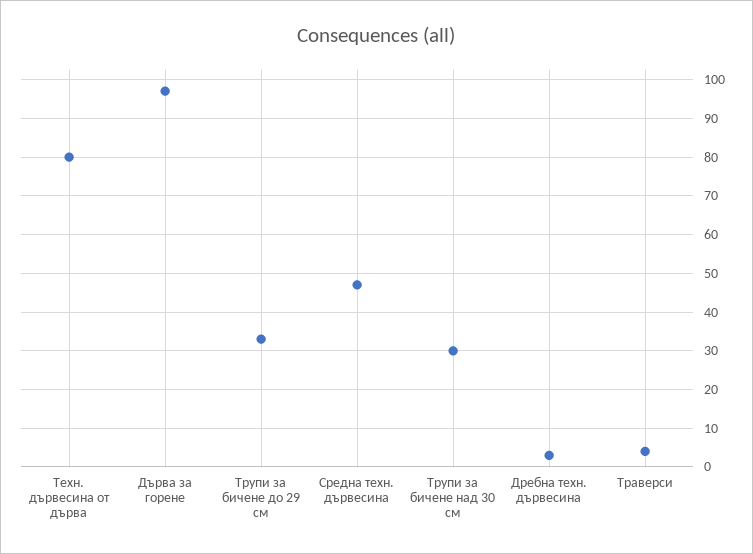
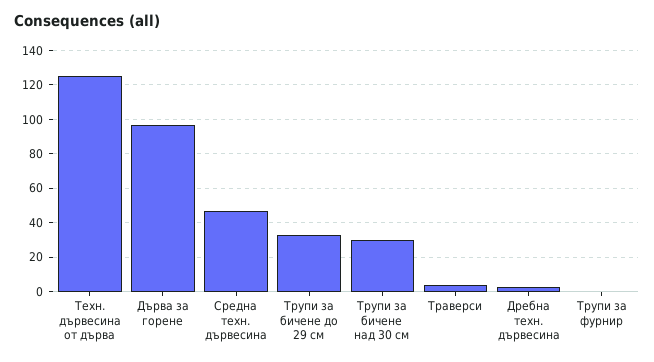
Техн. дървесина от дърва: 80 -> 125
Трупи за фурнир: none -> 0

